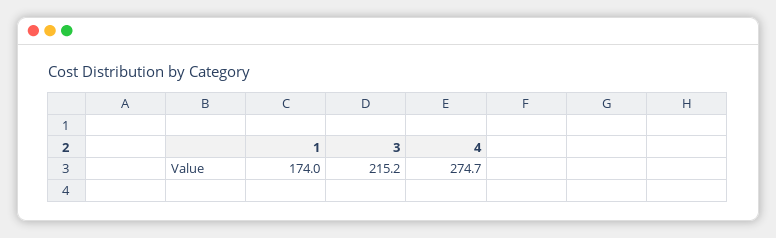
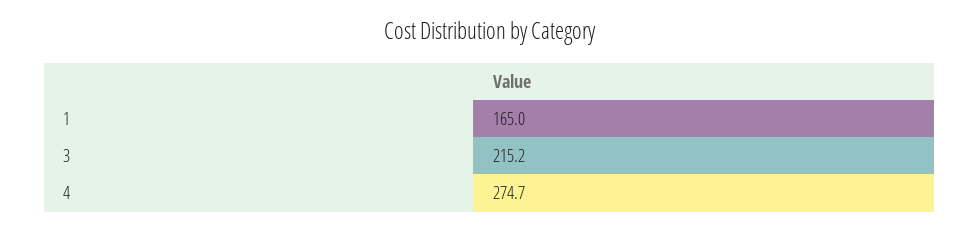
1: 174 -> 165

